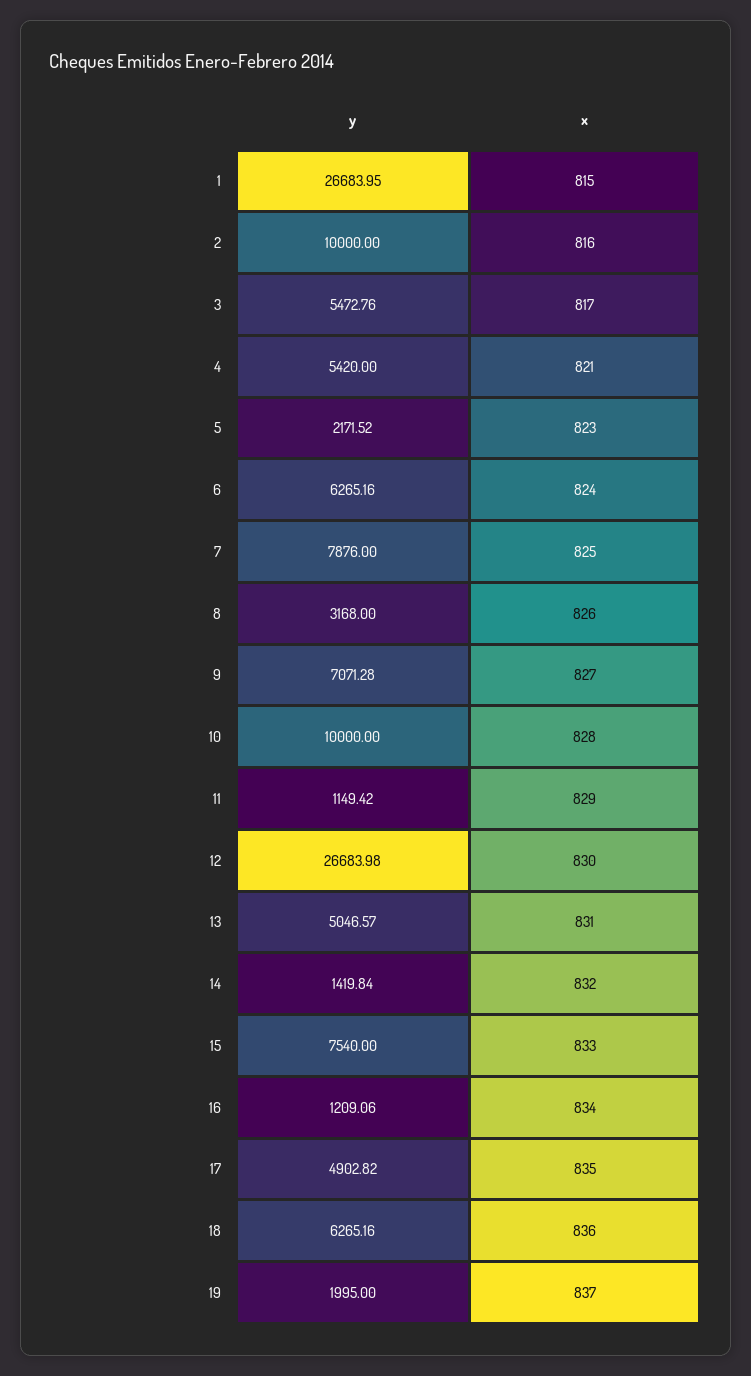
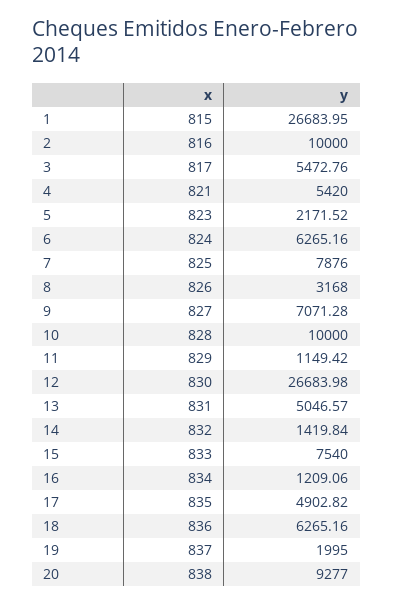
x, 20: none -> 838
y, 20: none -> 9277

